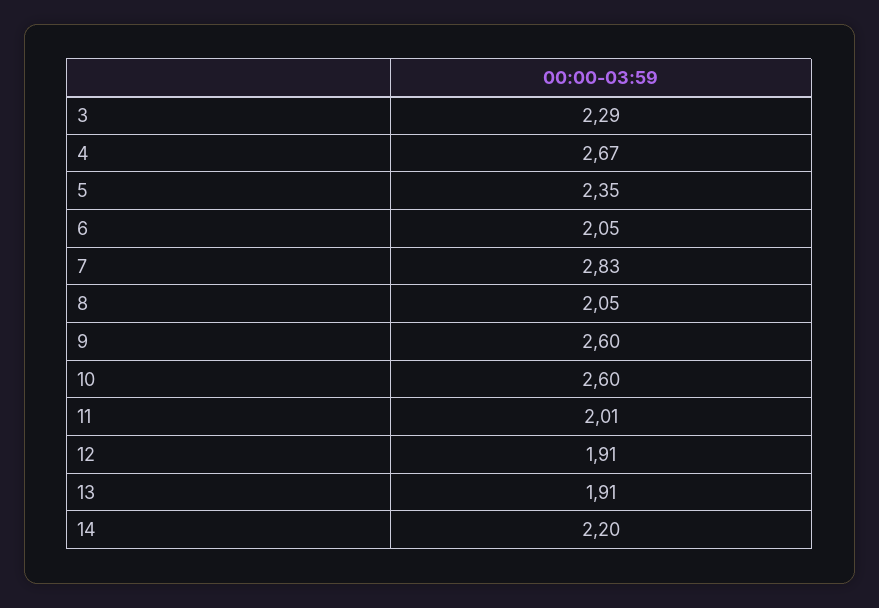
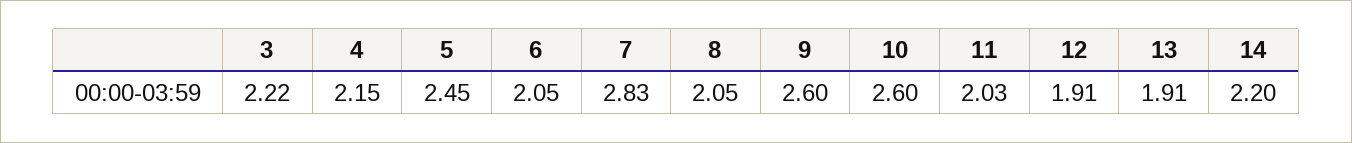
3: 2.29 -> 2.22
4: 2.67 -> 2.15
5: 2.35 -> 2.45
11: 2.01 -> 2.03

